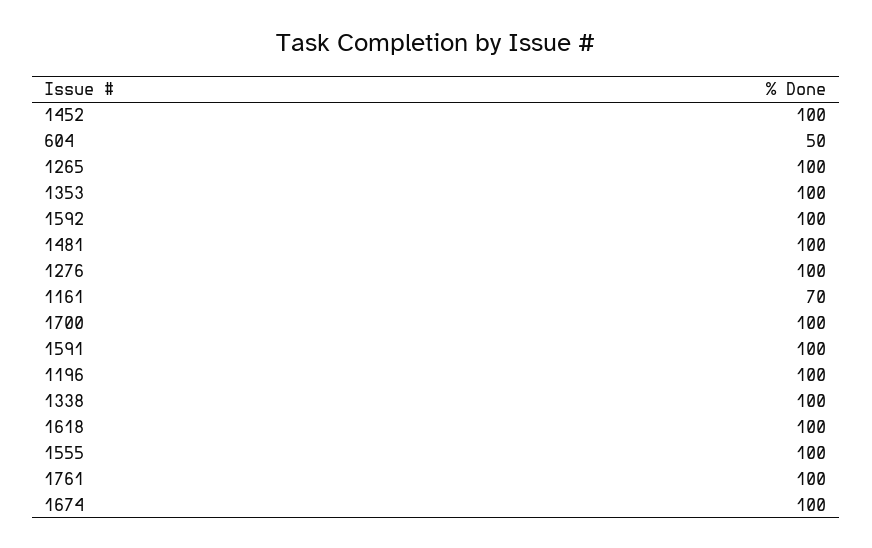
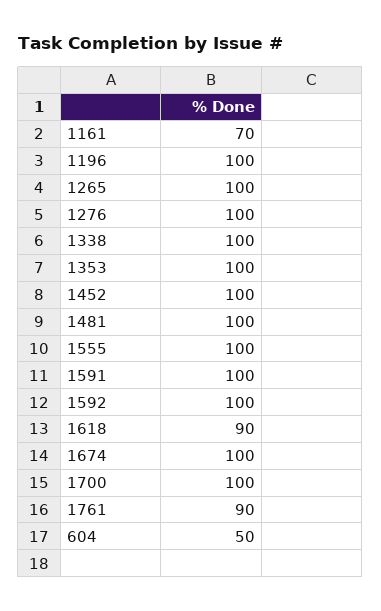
1618: 100 -> 90
1761: 100 -> 90

